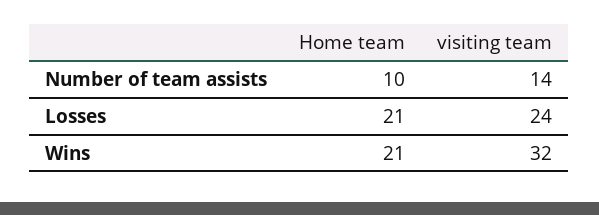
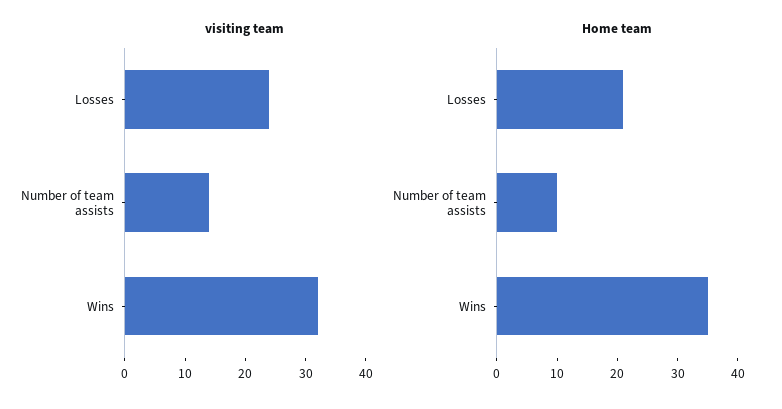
Home team, Wins: 21 -> 35

